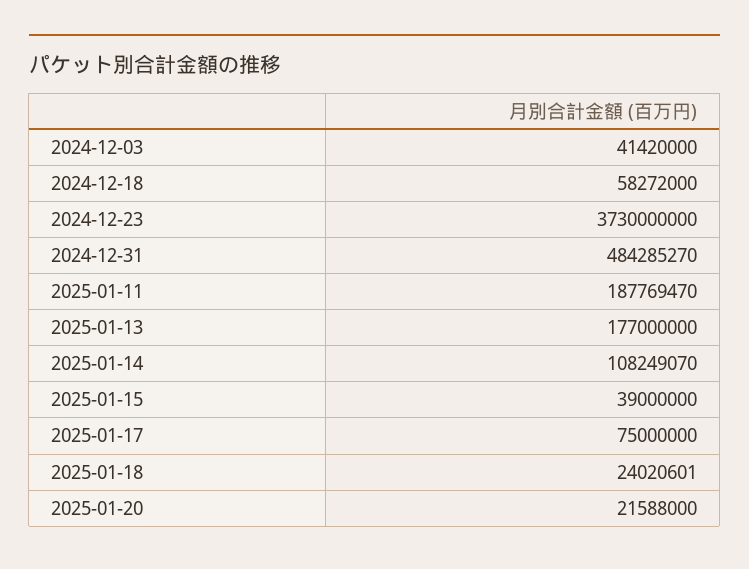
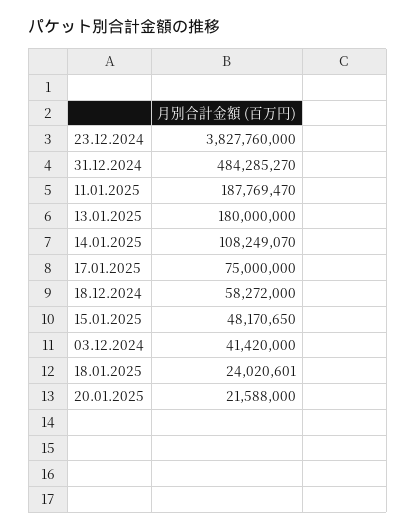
2024-12-23: 3730000000 -> 3827760000
2025-01-13: 177000000 -> 180000000
2025-01-15: 39000000 -> 48170650

